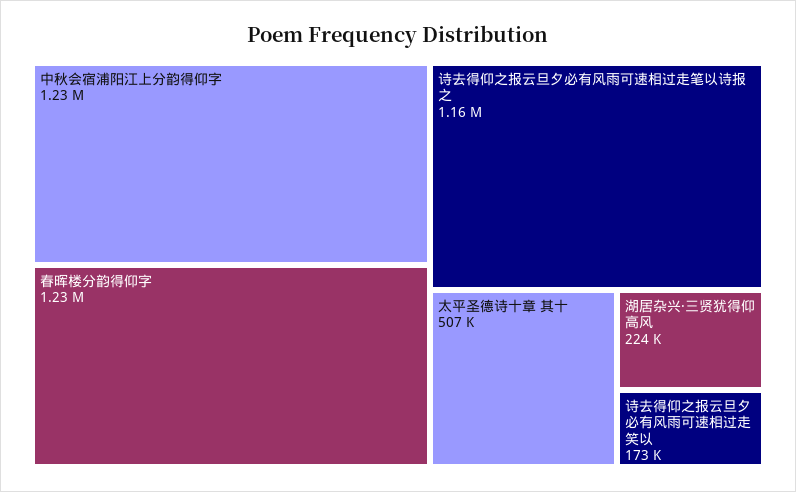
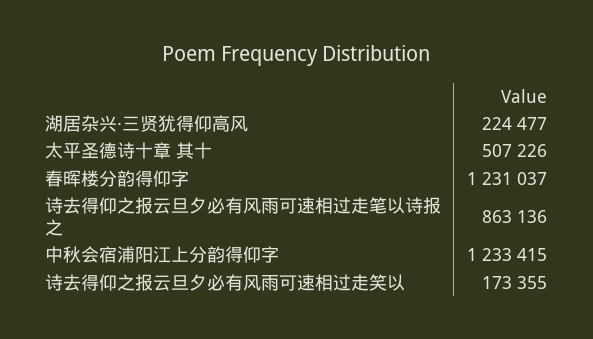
诗去得仰之报云旦夕必有风雨可速相过走笔以诗报之: 1160000 -> 863136

